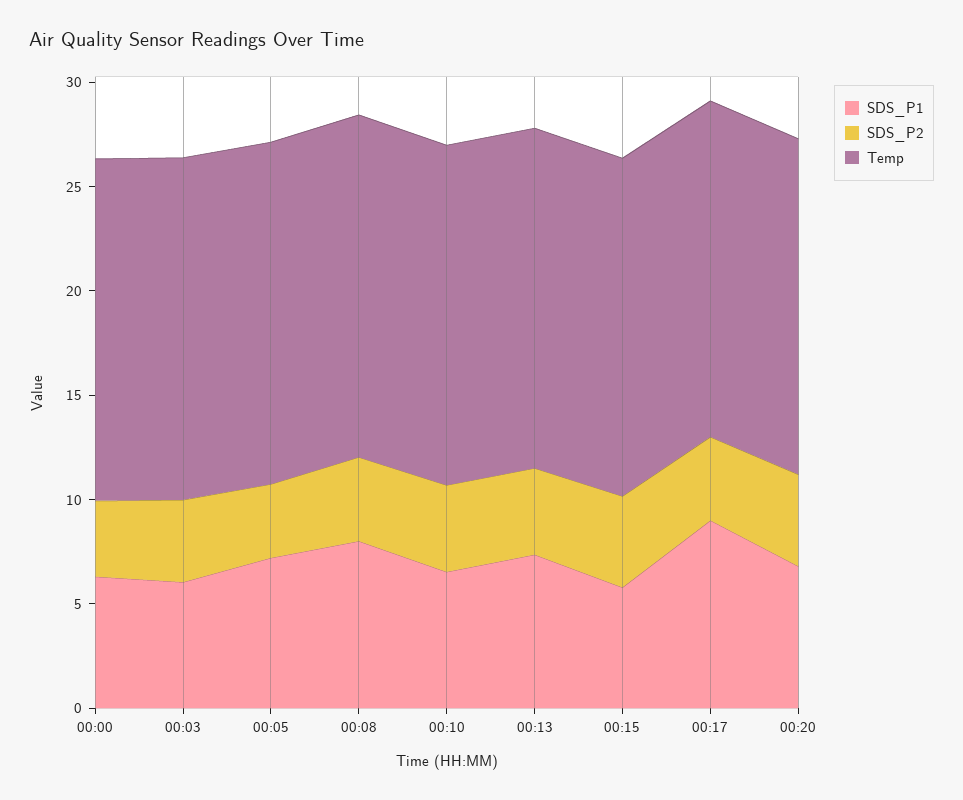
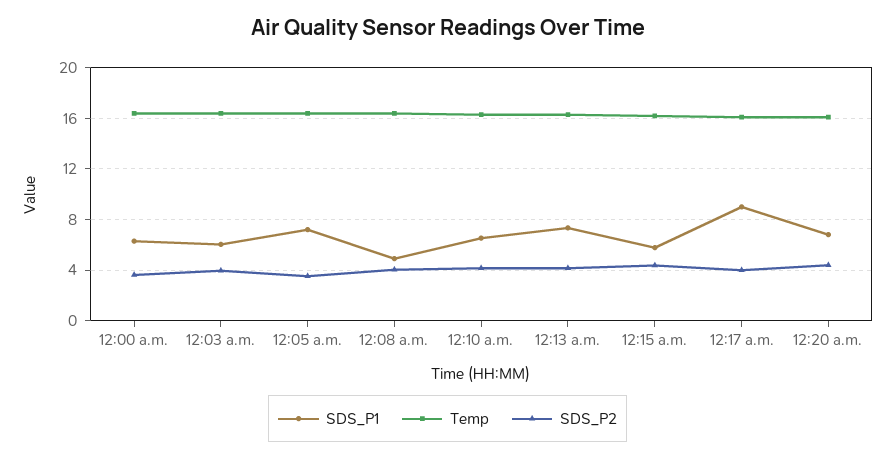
SDS_P1, 00:08: 8 -> 5

